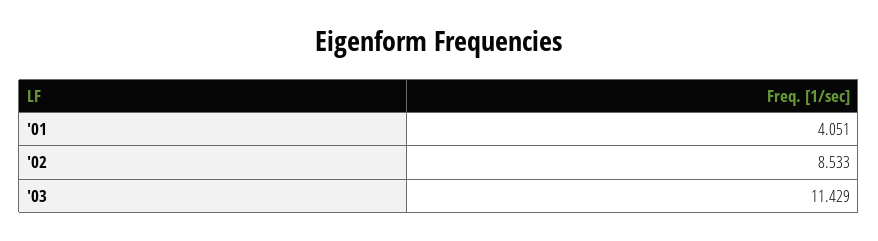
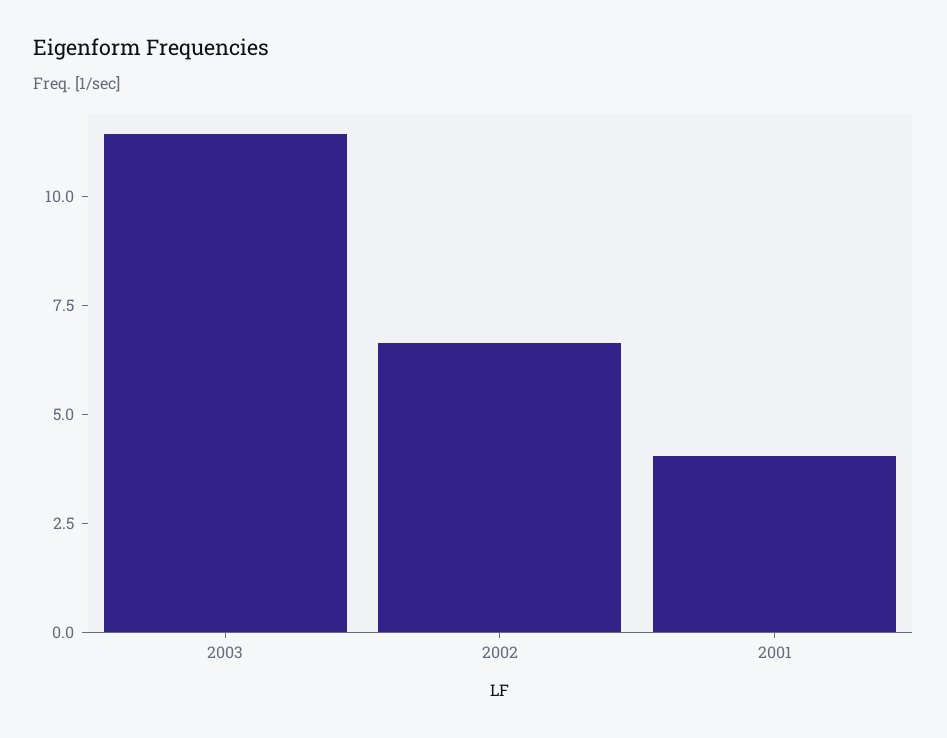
'02: 8.533 -> 6.5

